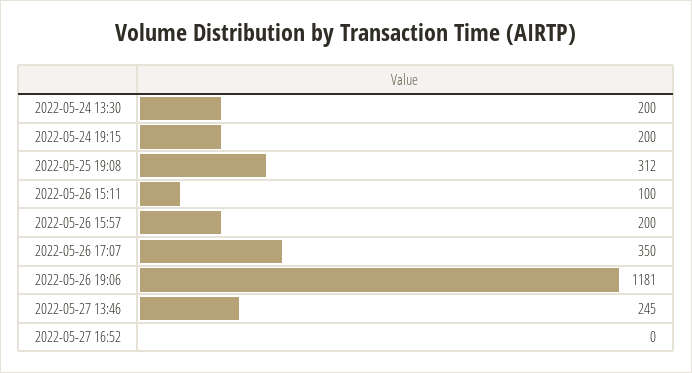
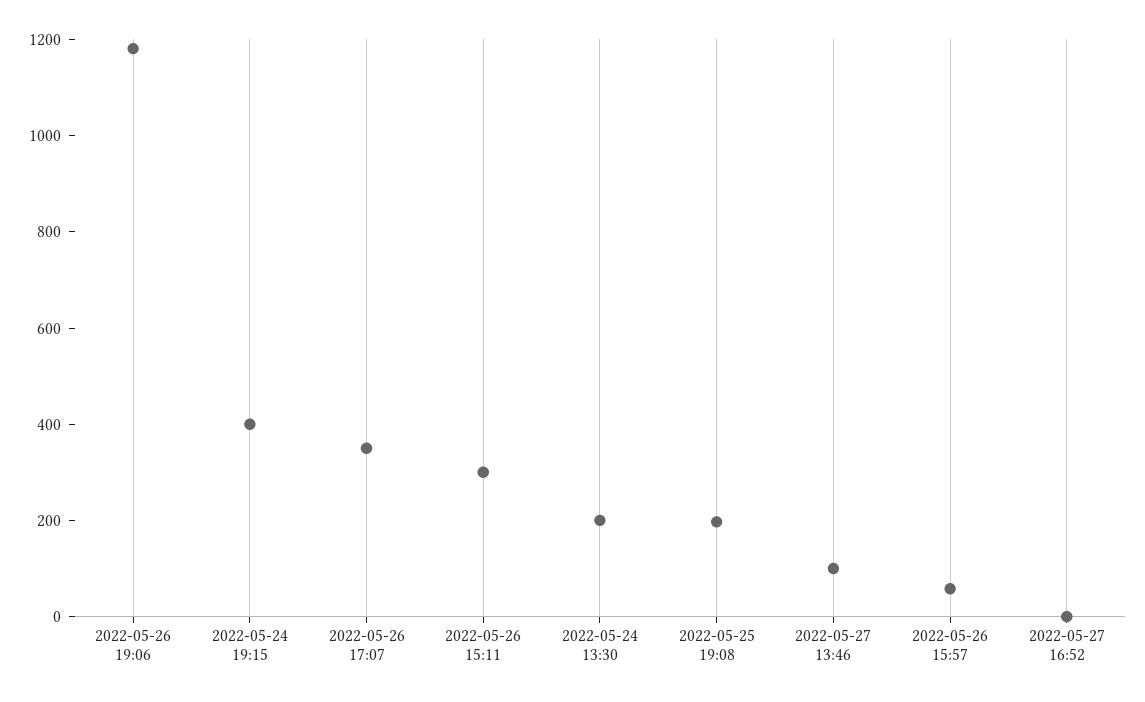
2022-05-24 19:15: 200 -> 400
2022-05-25 19:08: 312 -> 200
2022-05-26 15:11: 100 -> 300
2022-05-26 15:57: 200 -> 50
2022-05-27 13:46: 245 -> 100

